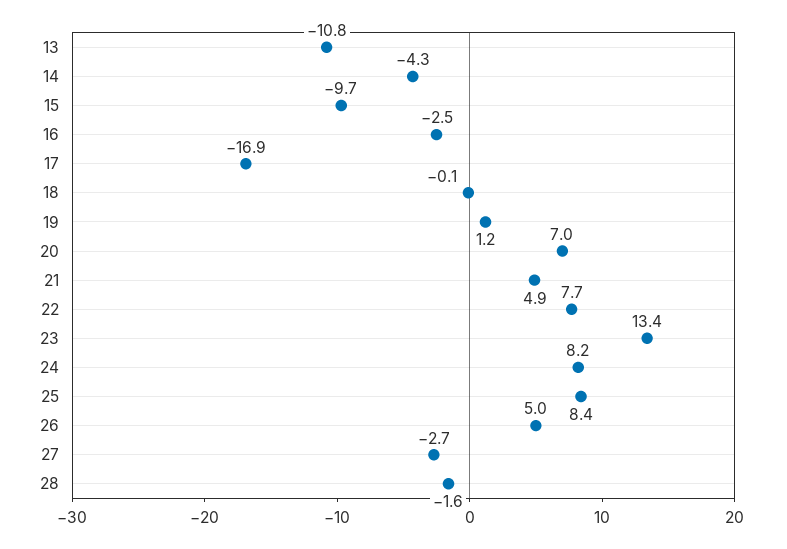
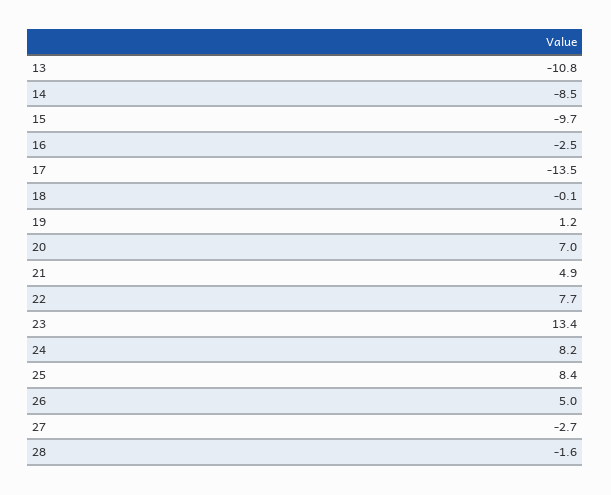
14: -4.3 -> -8.5
17: -16.9 -> -13.5

